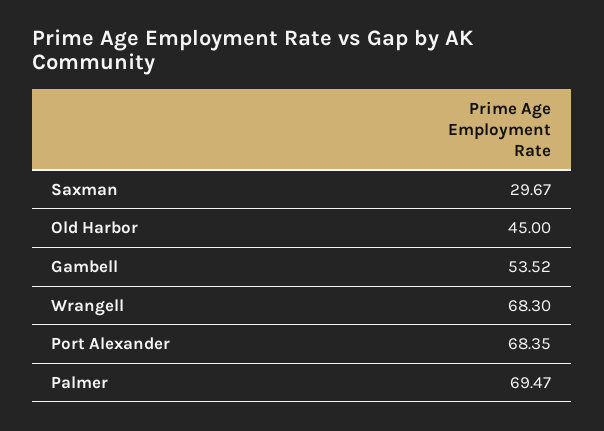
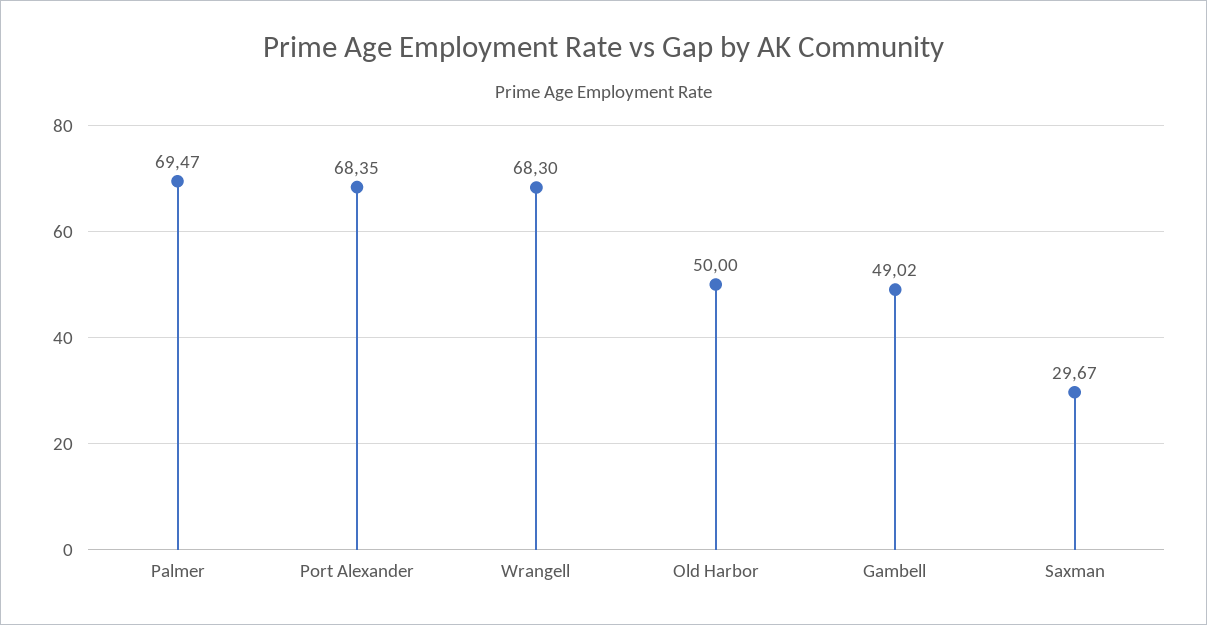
Old Harbor: 45 -> 50
Gambell: 53.52 -> 49.02

